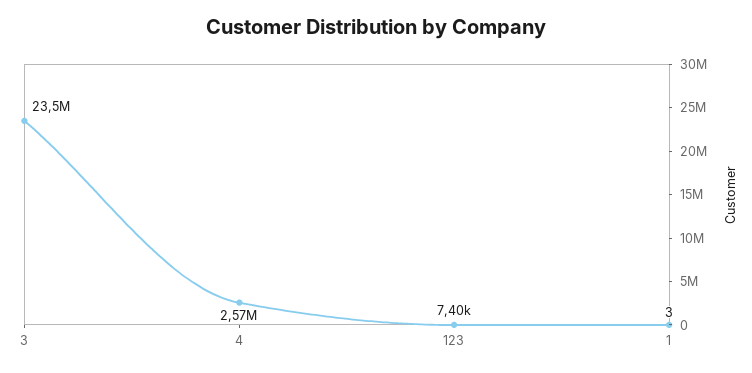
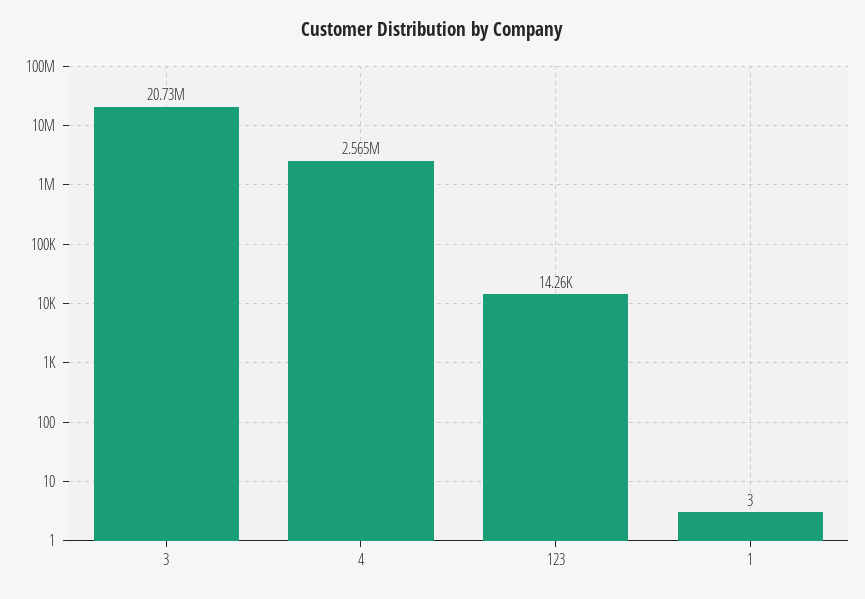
3: 23500000 -> 20730000
123: 7400 -> 14260

